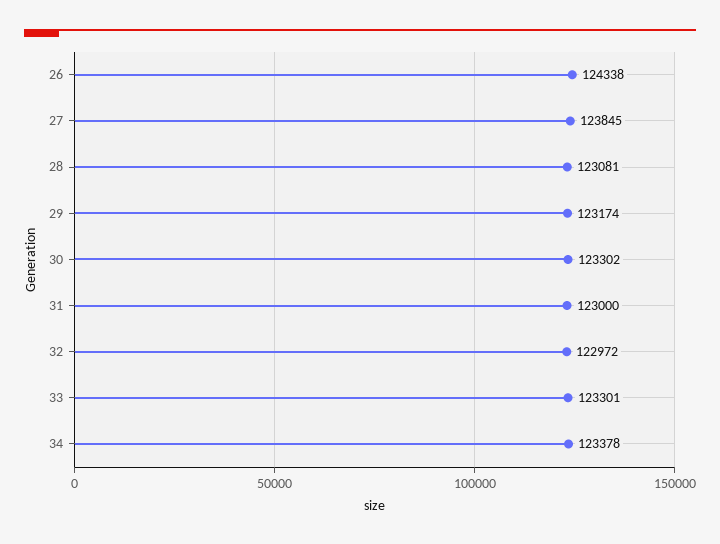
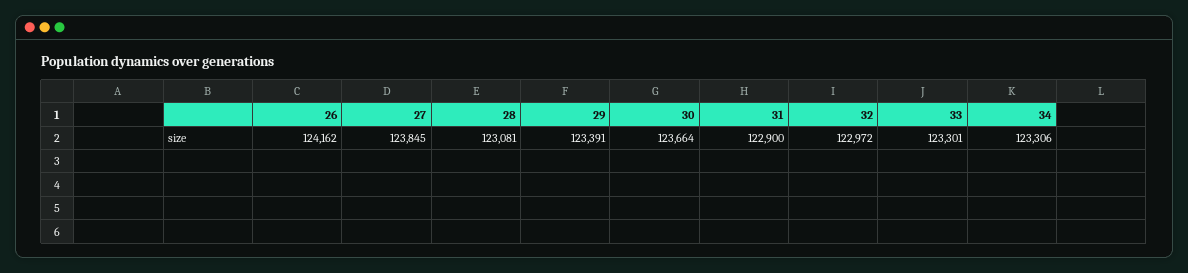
26: 124338 -> 124162
29: 123174 -> 123391
30: 123302 -> 123664
31: 123000 -> 122900
34: 123378 -> 123306

